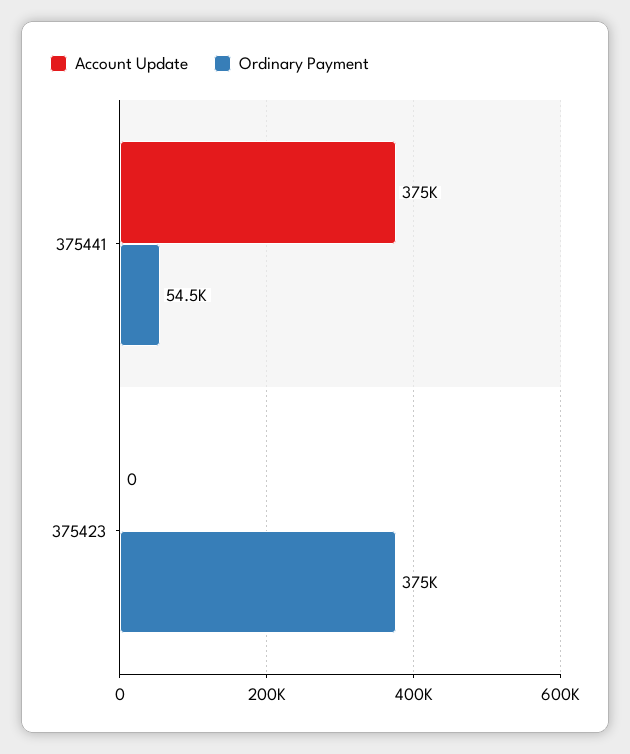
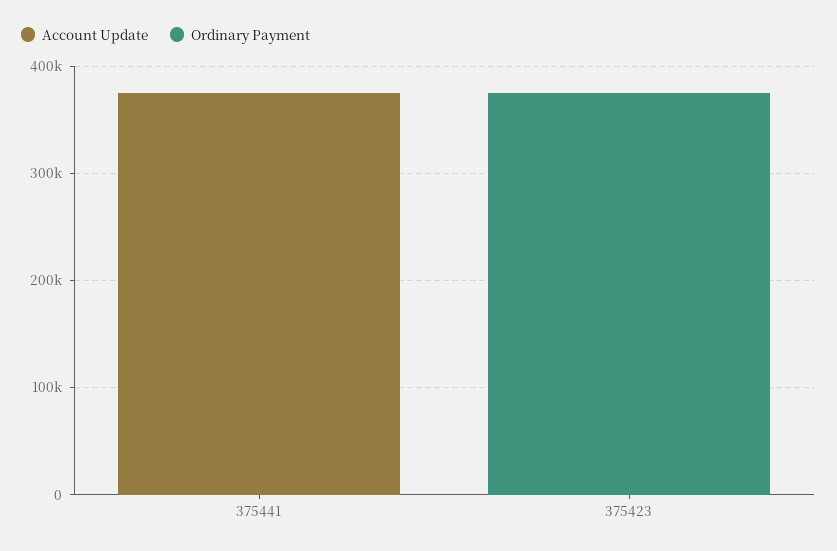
Ordinary Payment, 375441: 54500 -> 0

